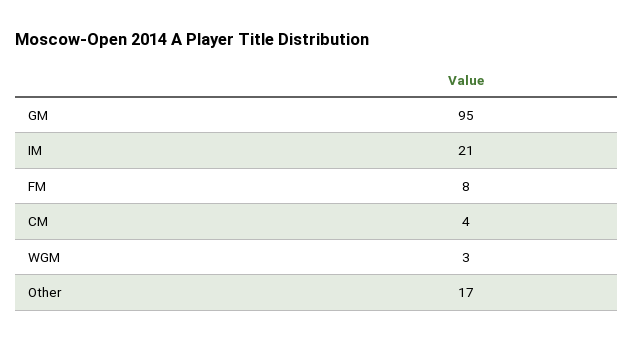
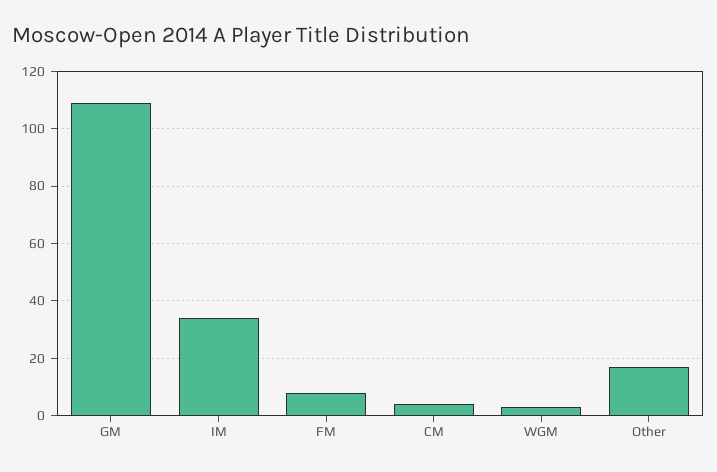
GM: 95 -> 110
IM: 21 -> 35

